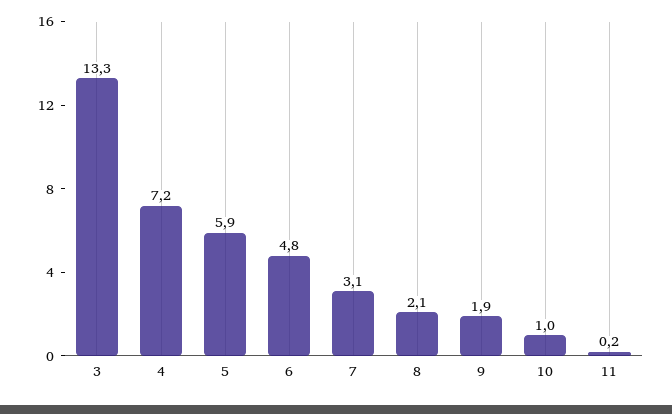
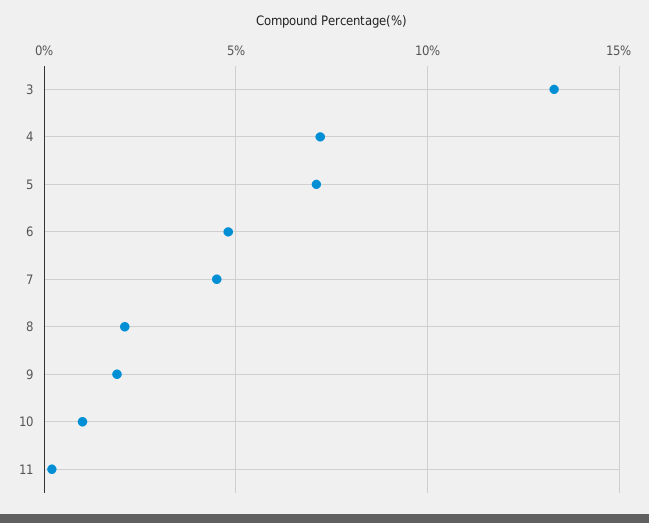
5: 5.9 -> 7
7: 3.1 -> 4.5

